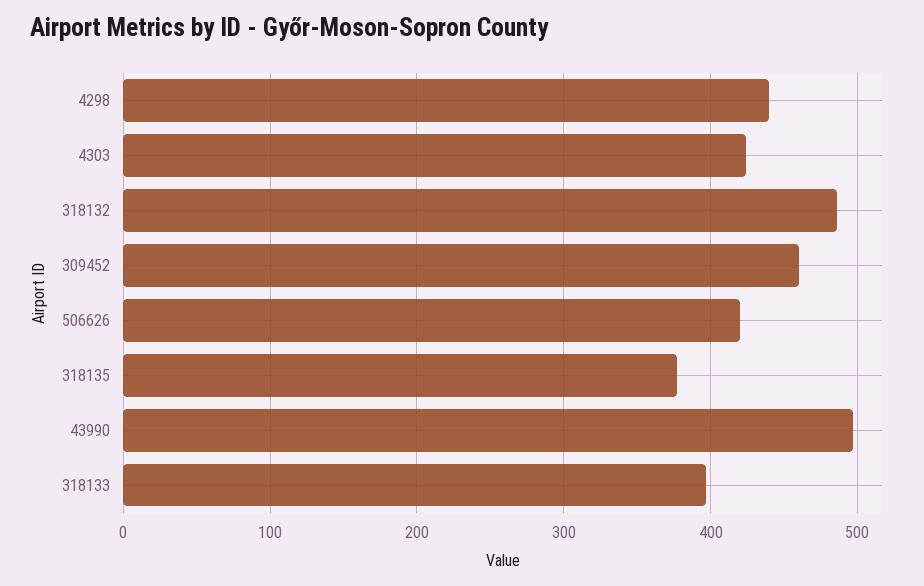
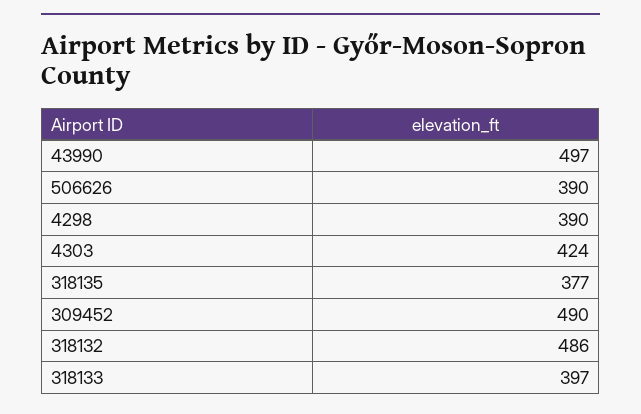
4298: 440 -> 390
309452: 460 -> 490
506626: 420 -> 390

